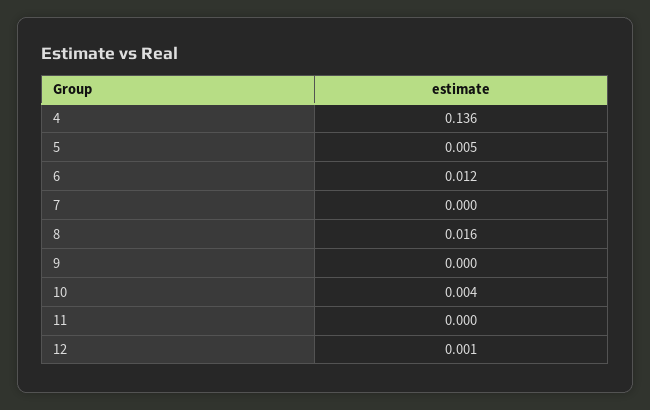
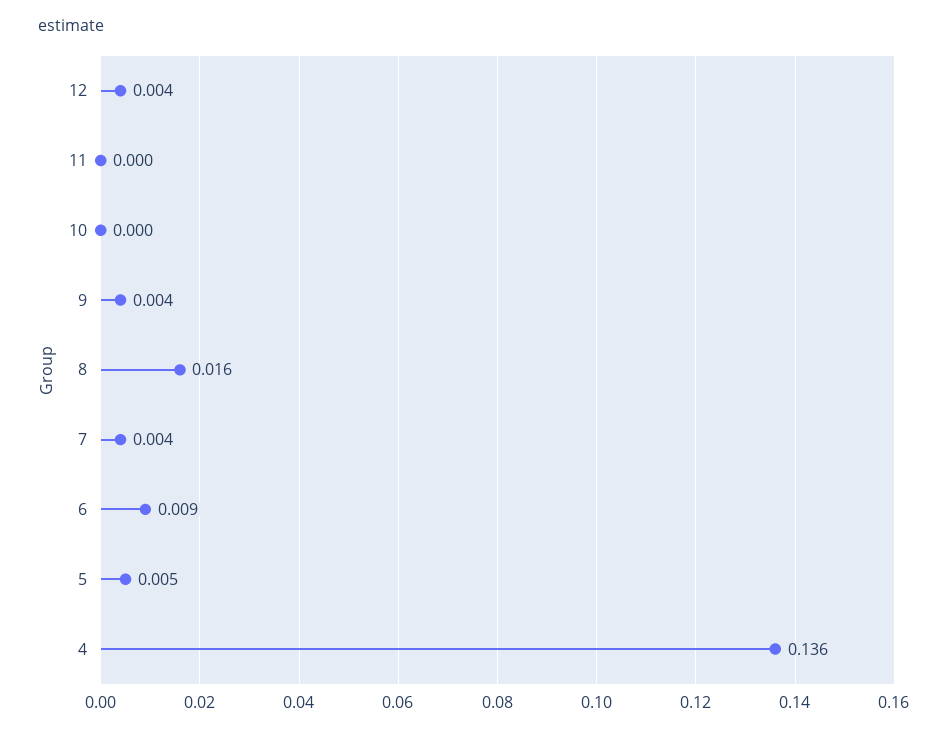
6: 0.012 -> 0.009
7: 0 -> 0.004
9: 0 -> 0.004
10: 0.004 -> 0
12: 0.001 -> 0.004

